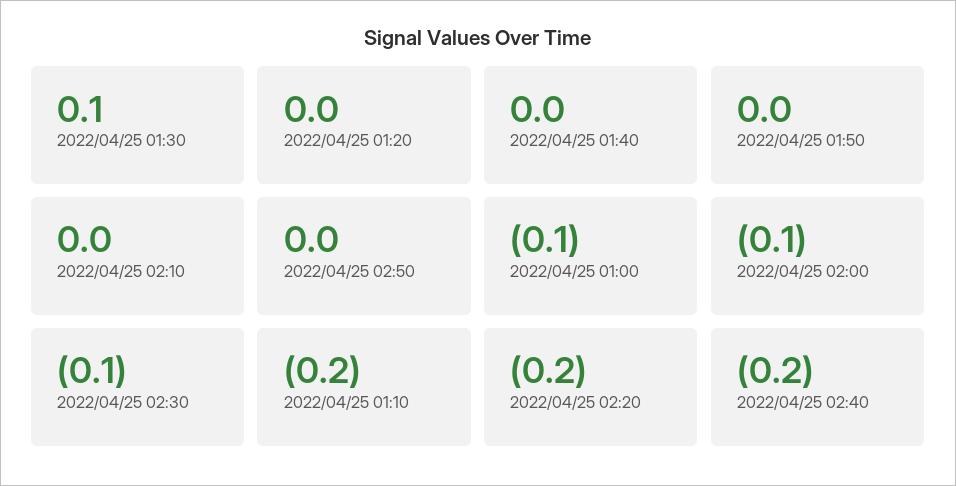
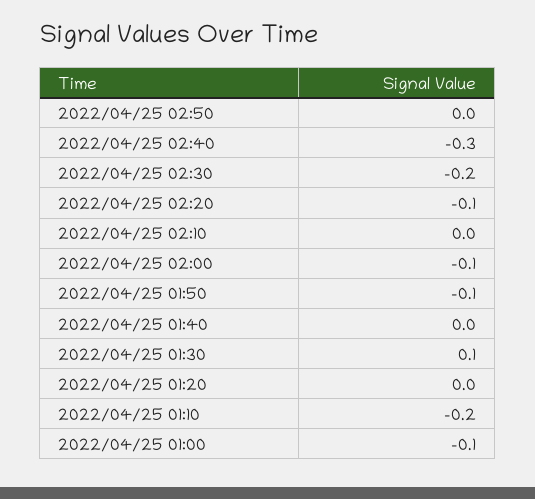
2022/04/25 01:50: 0 -> -0.1
2022/04/25 02:30: -0.1 -> -0.2
2022/04/25 02:20: -0.2 -> -0.1
2022/04/25 02:40: -0.2 -> -0.3

